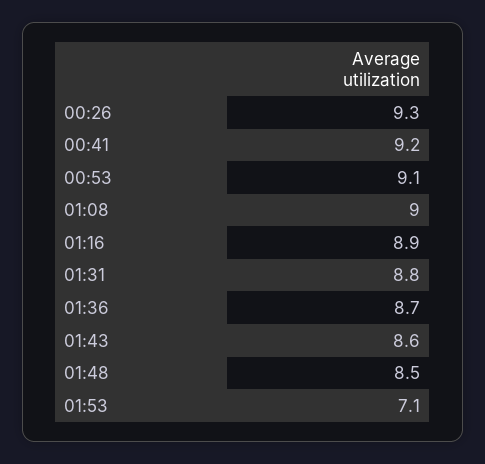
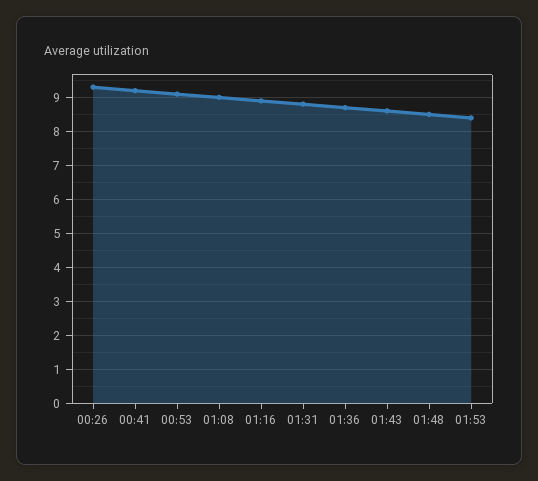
01:53: 7.1 -> 8.5

